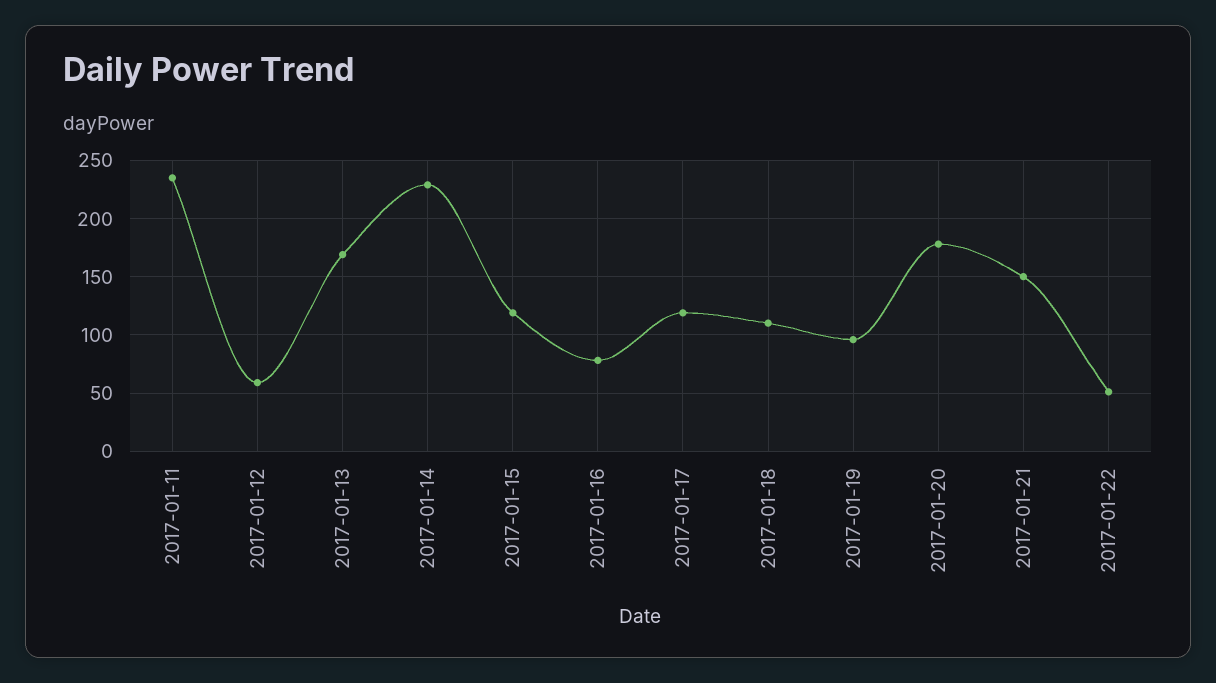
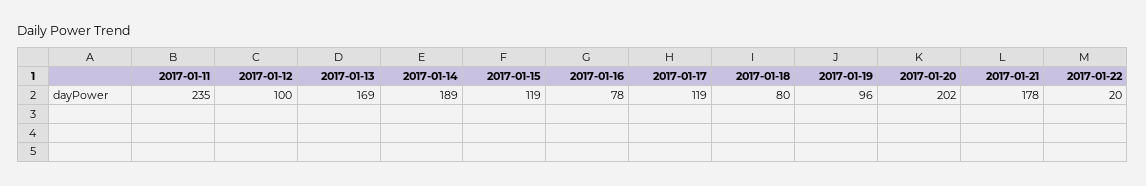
2017-01-12: 60 -> 100
2017-01-14: 230 -> 189
2017-01-18: 110 -> 80
2017-01-20: 180 -> 202
2017-01-21: 150 -> 178
2017-01-22: 50 -> 20

